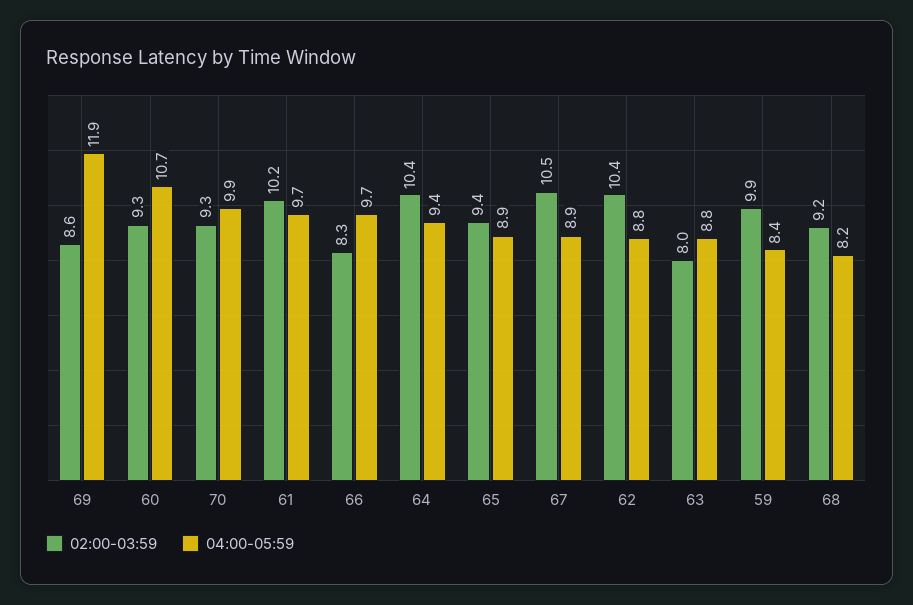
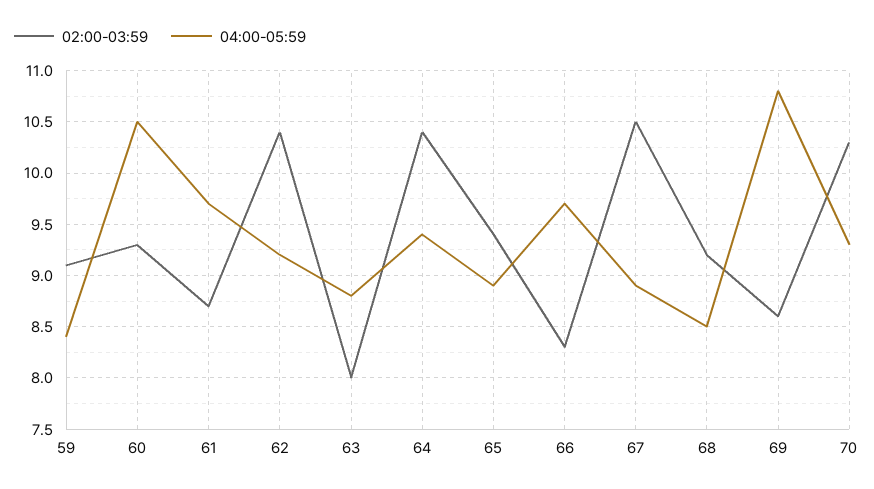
04:00-05:59, 69: 11.9 -> 10.8
04:00-05:59, 60: 10.7 -> 10.5
02:00-03:59, 70: 9.3 -> 10.3
04:00-05:59, 70: 9.9 -> 9.3
02:00-03:59, 61: 10.2 -> 8.7
04:00-05:59, 62: 8.8 -> 9.2
02:00-03:59, 59: 9.9 -> 9.1
04:00-05:59, 68: 8.2 -> 8.5

